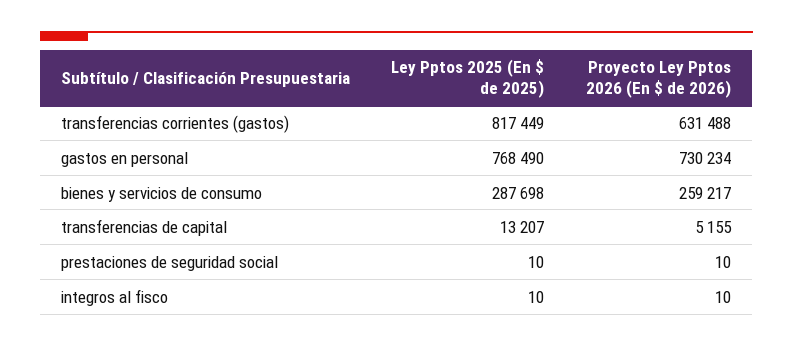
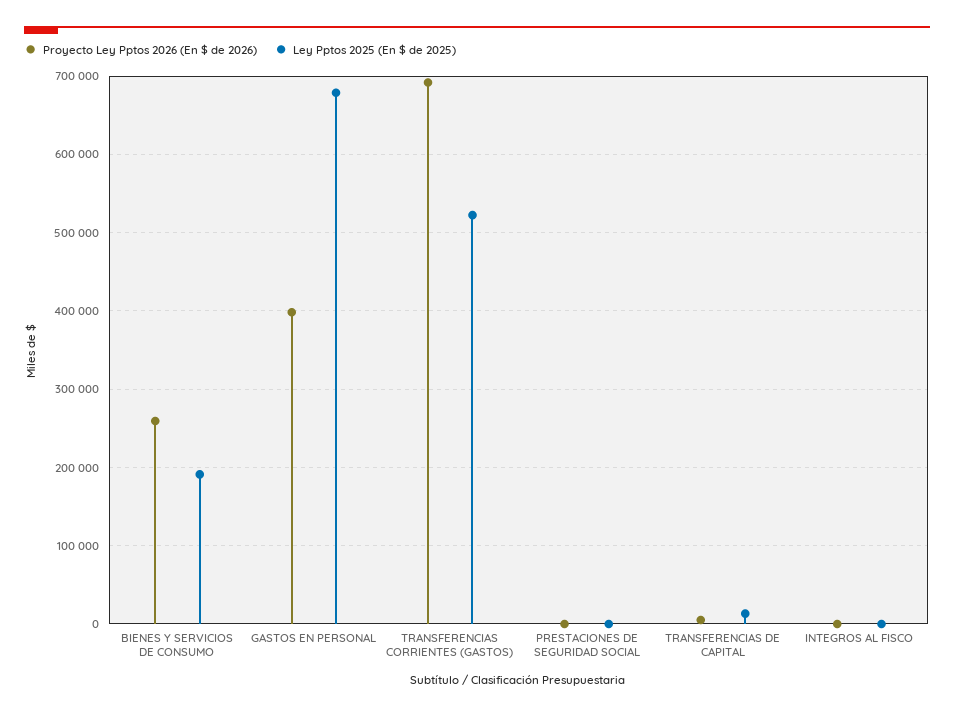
Ley Pptos 2025 (En $ de 2025), transferencias corrientes (gastos): 817449 -> 520000
Proyecto Ley Pptos 2026 (En $ de 2026), transferencias corrientes (gastos): 631488 -> 690000
Ley Pptos 2025 (En $ de 2025), gastos en personal: 768490 -> 680000
Proyecto Ley Pptos 2026 (En $ de 2026), gastos en personal: 730234 -> 400000
Ley Pptos 2025 (En $ de 2025), bienes y servicios de consumo: 287698 -> 190000

